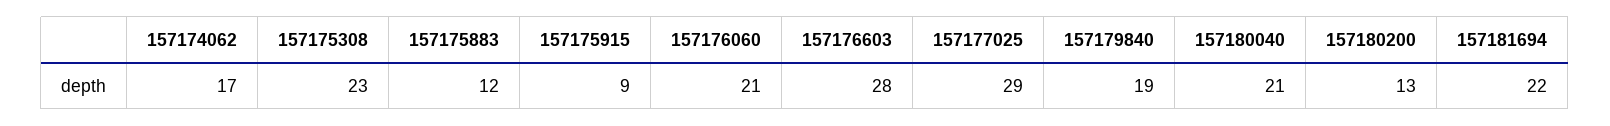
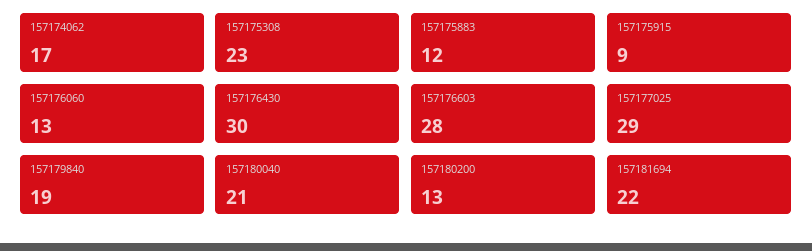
157176060: 21 -> 13
157176430: none -> 30

